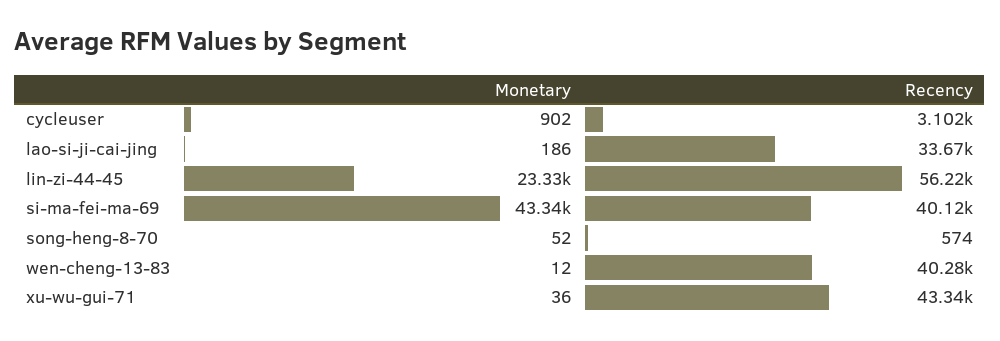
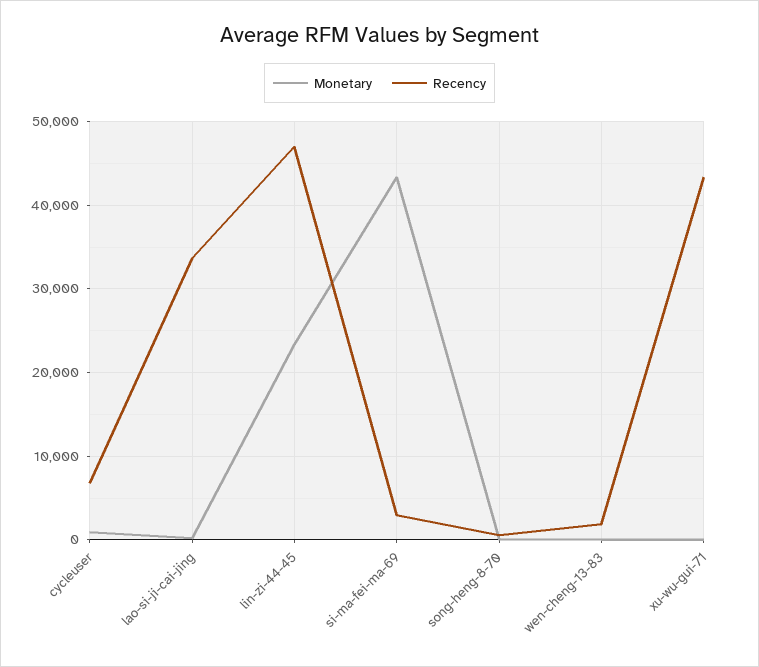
Recency, cycleuser: 3102 -> 7000
Recency, lin-zi-44-45: 56220 -> 47000
Recency, si-ma-fei-ma-69: 40120 -> 3000
Recency, wen-cheng-13-83: 40280 -> 2000

